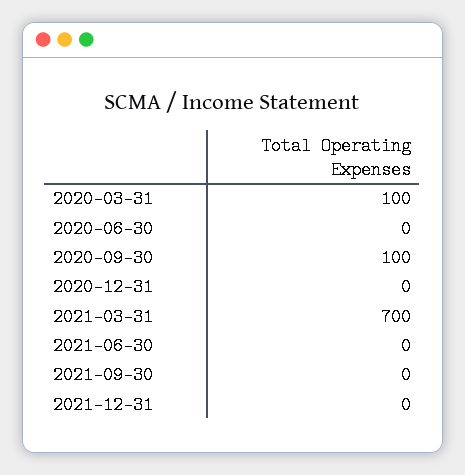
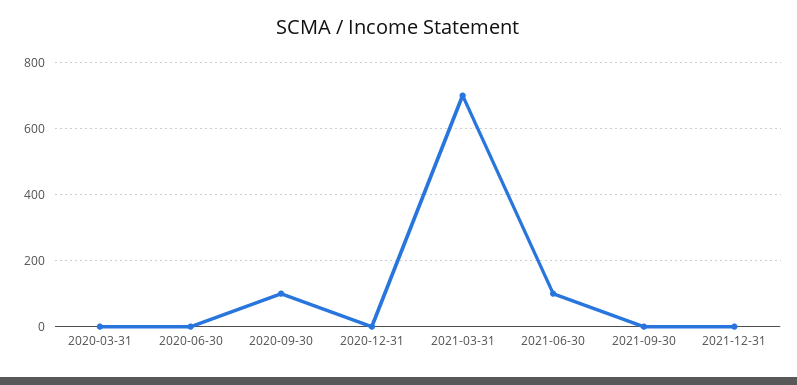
2020-03-31: 100 -> 0
2021-06-30: 0 -> 100

